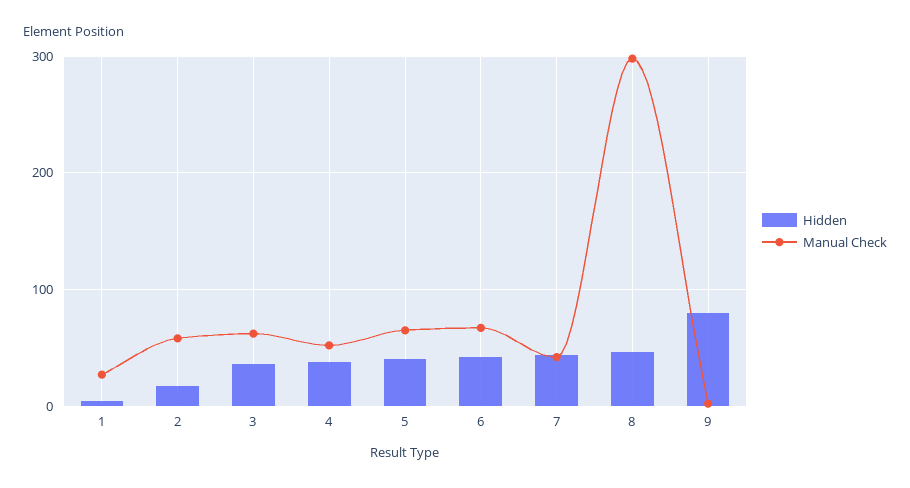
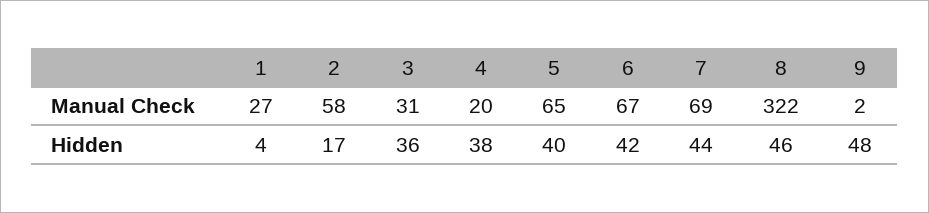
Manual Check, 3: 60 -> 31
Manual Check, 4: 50 -> 20
Manual Check, 7: 40 -> 69
Manual Check, 8: 300 -> 322
Hidden, 9: 80 -> 48

